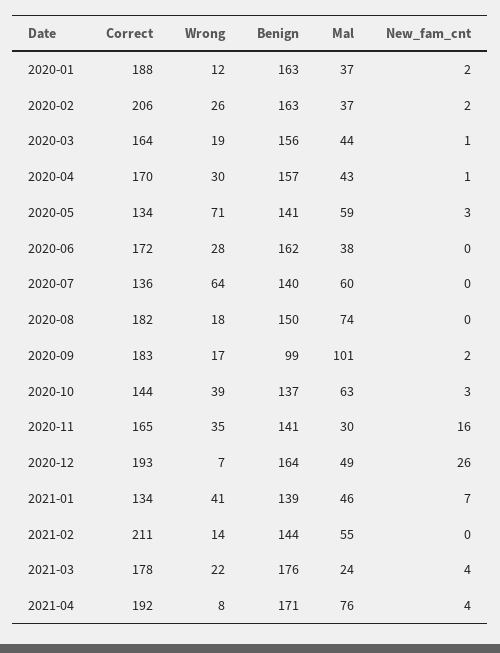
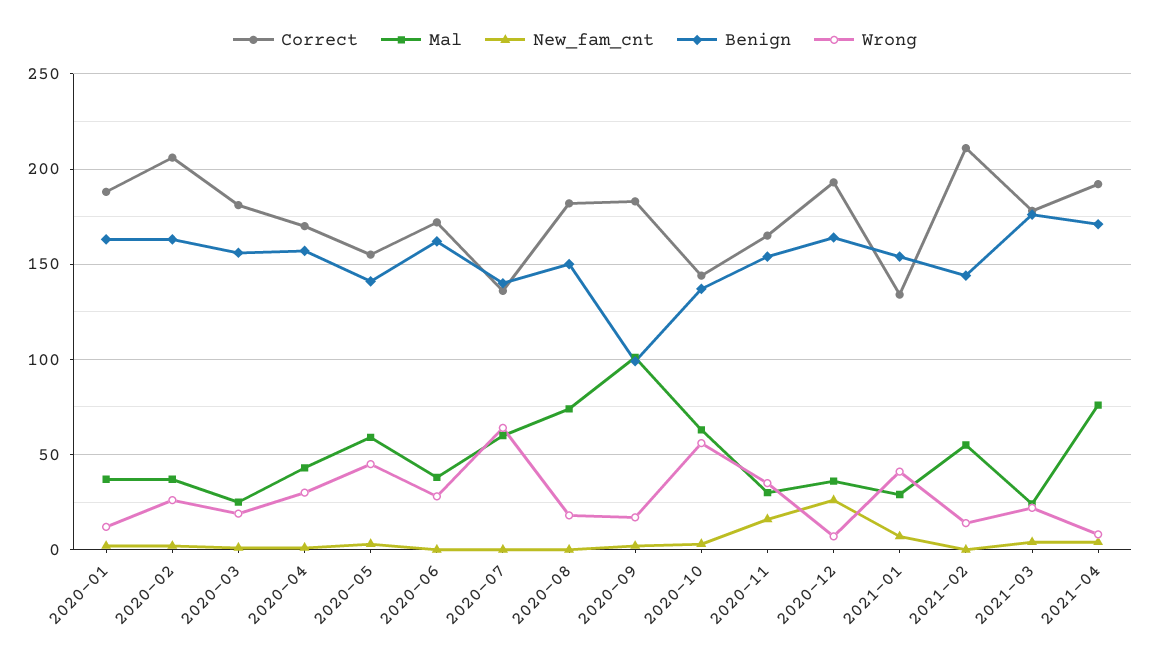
Correct, 2020-03: 164 -> 180
Mal, 2020-03: 44 -> 25
Correct, 2020-05: 134 -> 155
Wrong, 2020-05: 71 -> 45
Wrong, 2020-10: 39 -> 55
Benign, 2020-11: 141 -> 155
Mal, 2020-12: 49 -> 35
Benign, 2021-01: 139 -> 155
Mal, 2021-01: 46 -> 30

